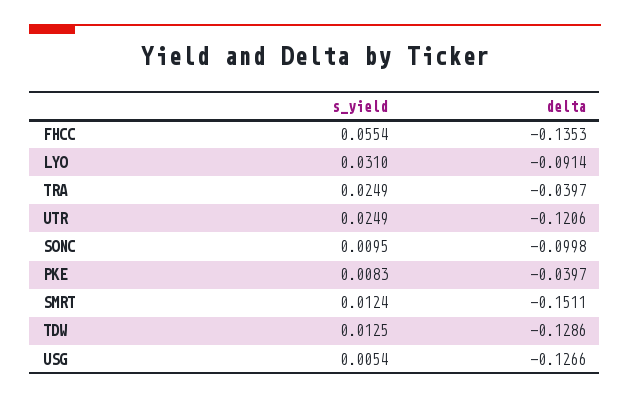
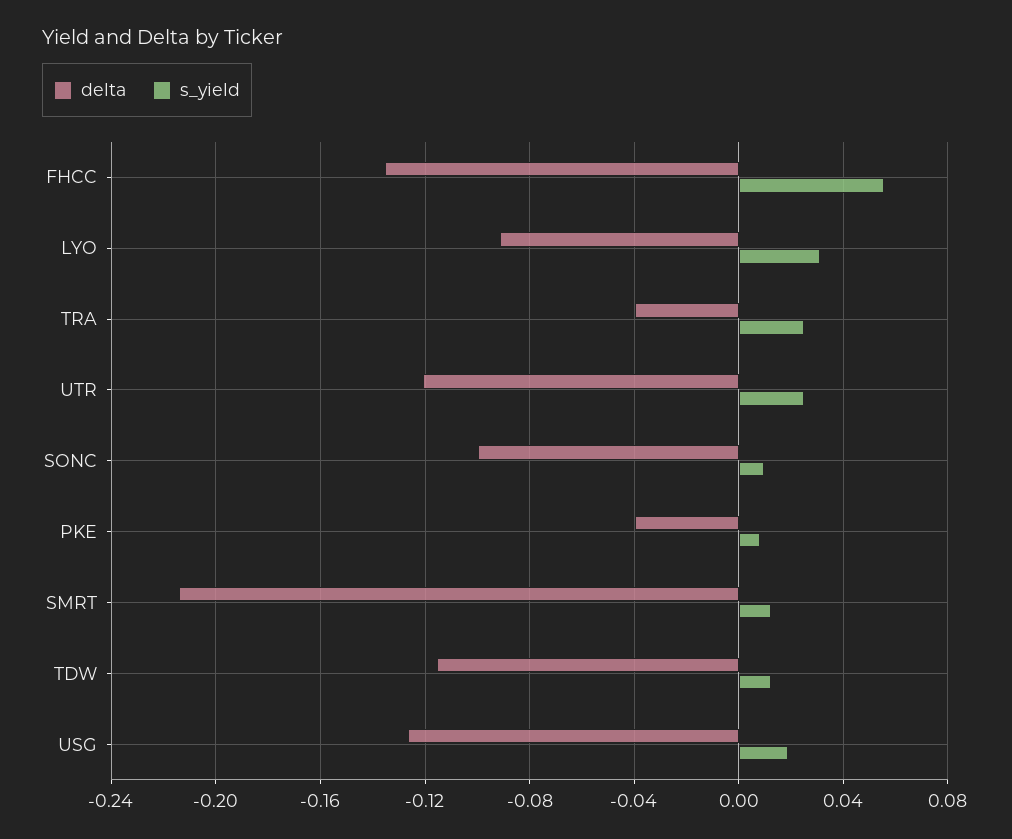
delta, SMRT: -0.1511 -> -0.215
delta, TDW: -0.1286 -> -0.115
s_yield, USG: 0.0054 -> 0.02

